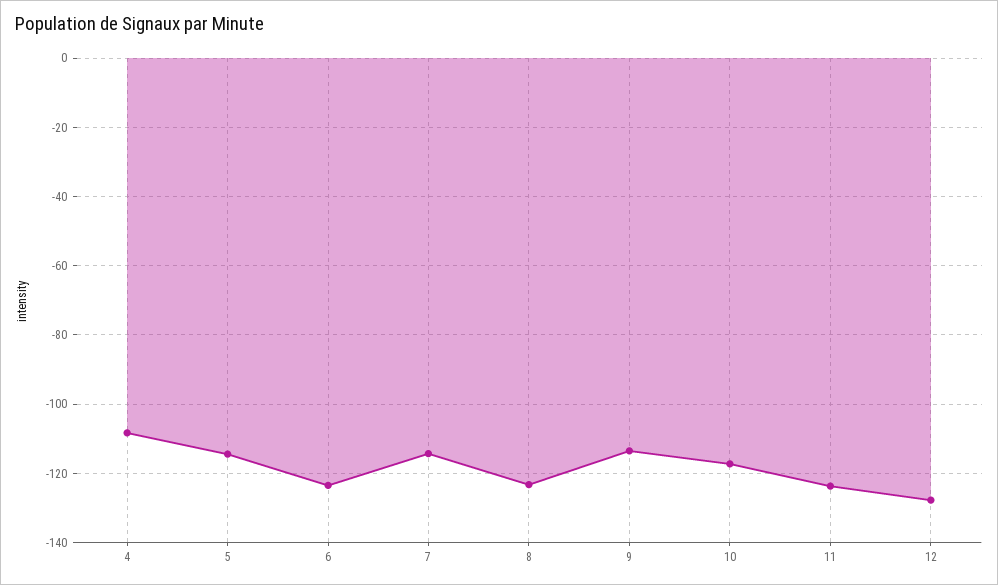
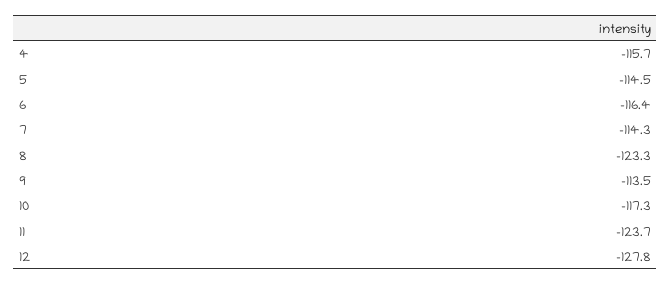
4: -108 -> -115.7
6: -124 -> -116.4

